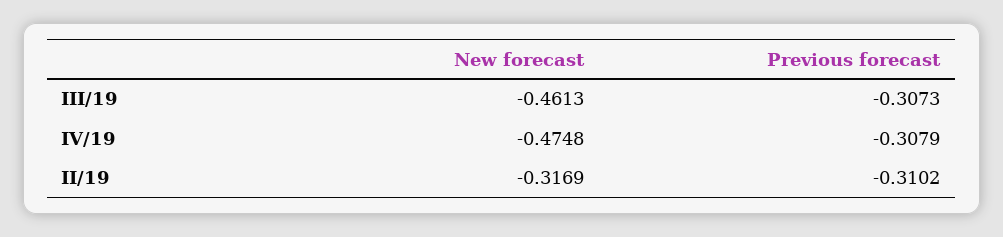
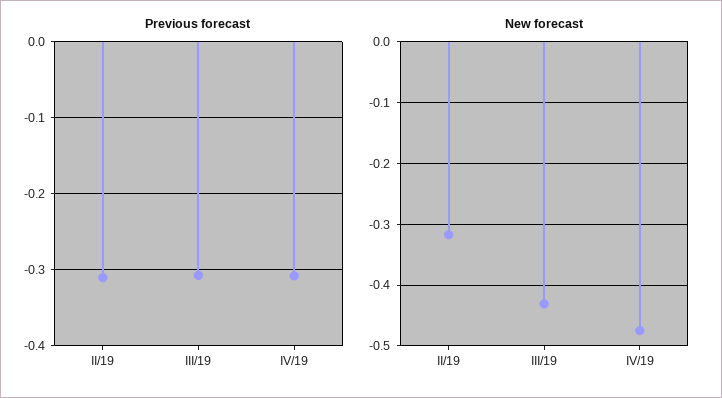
New forecast, III/19: -0.4613 -> -0.43

